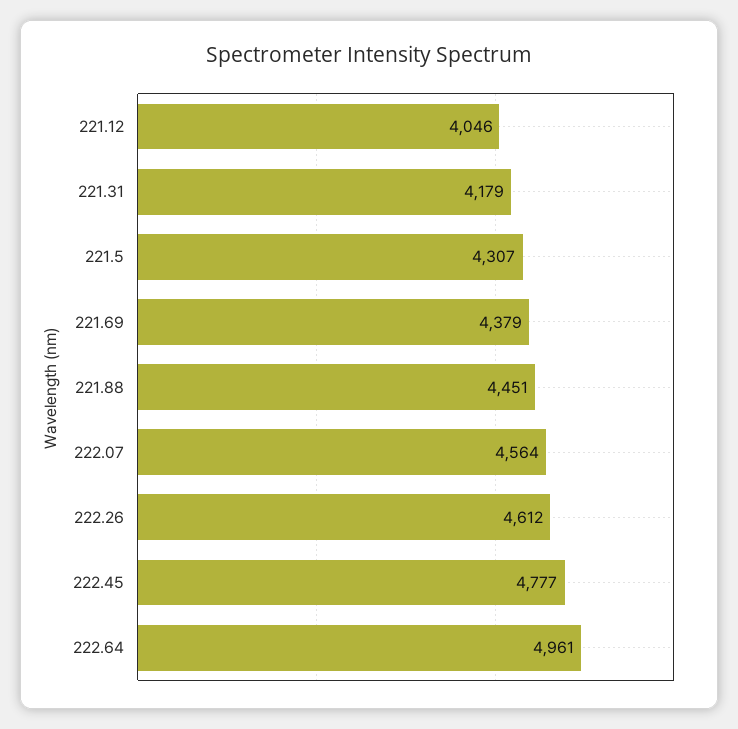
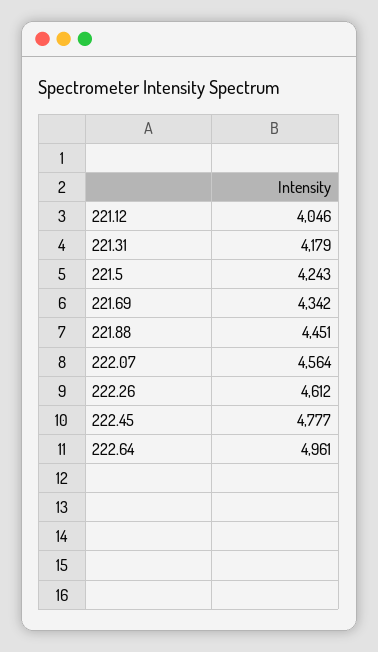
221.5: 4307 -> 4243
221.69: 4379 -> 4342

